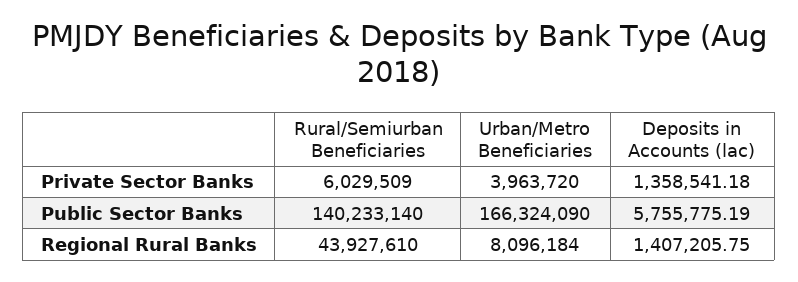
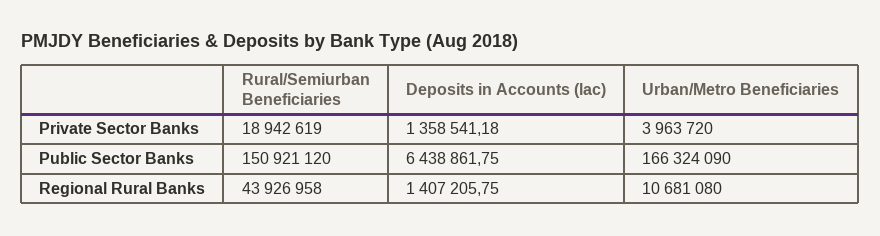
Rural/Semiurban Beneficiaries, Private Sector Banks: 6029509 -> 18942619
Rural/Semiurban Beneficiaries, Public Sector Banks: 140233140 -> 150921120
Deposits in Accounts (lac), Public Sector Banks: 5755775.19 -> 6438861.75
Rural/Semiurban Beneficiaries, Regional Rural Banks: 43927610 -> 43926958
Urban/Metro Beneficiaries, Regional Rural Banks: 8096184 -> 10681080

